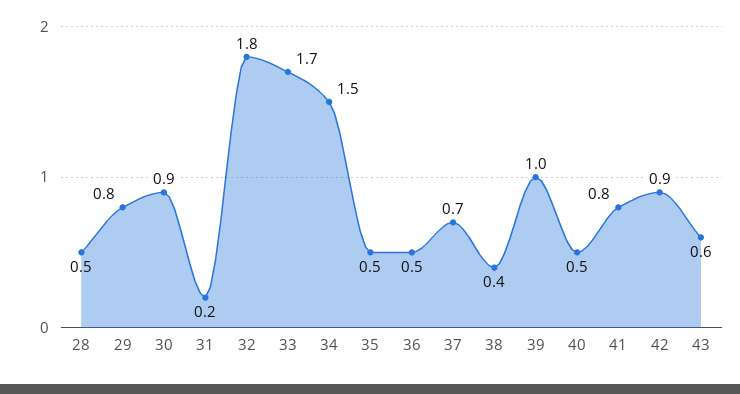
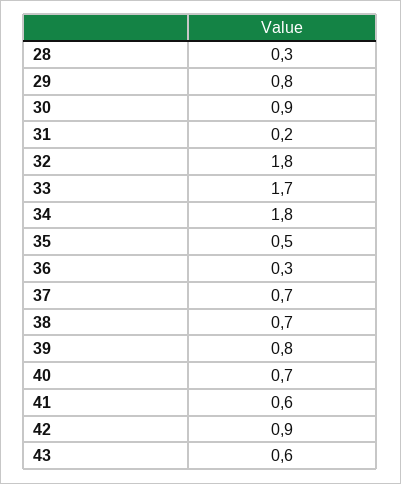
28: 0.5 -> 0.3
34: 1.5 -> 1.8
36: 0.5 -> 0.3
38: 0.4 -> 0.7
39: 1 -> 0.8
40: 0.5 -> 0.7
41: 0.8 -> 0.6

